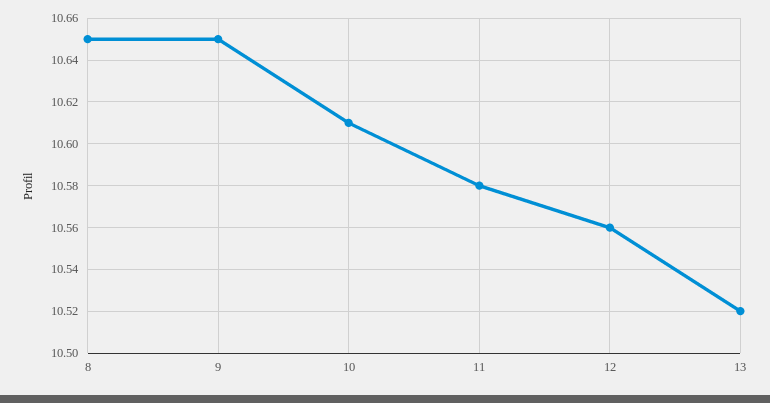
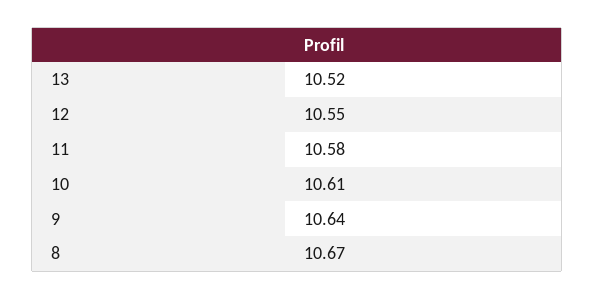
8: 10.65 -> 10.67
9: 10.65 -> 10.64
12: 10.56 -> 10.55

